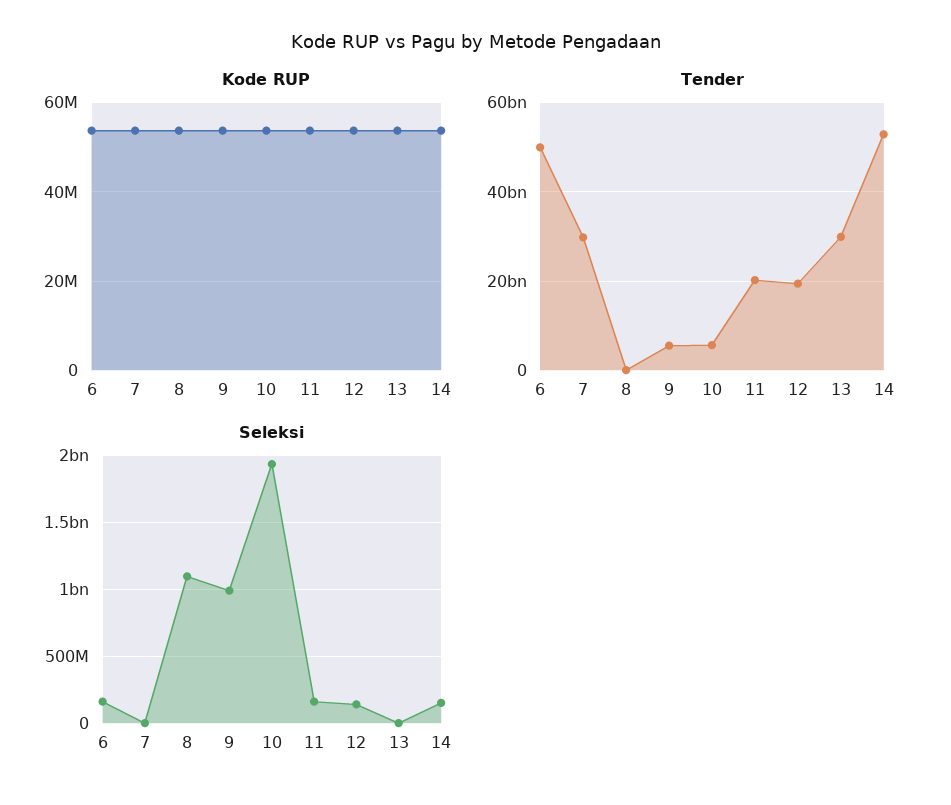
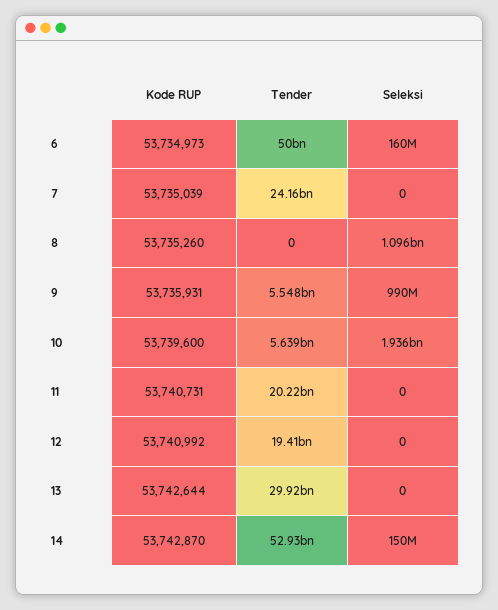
Tender, 7: 30000000000 -> 24160000000
Seleksi, 11: 150000000 -> 0
Seleksi, 12: 150000000 -> 0

